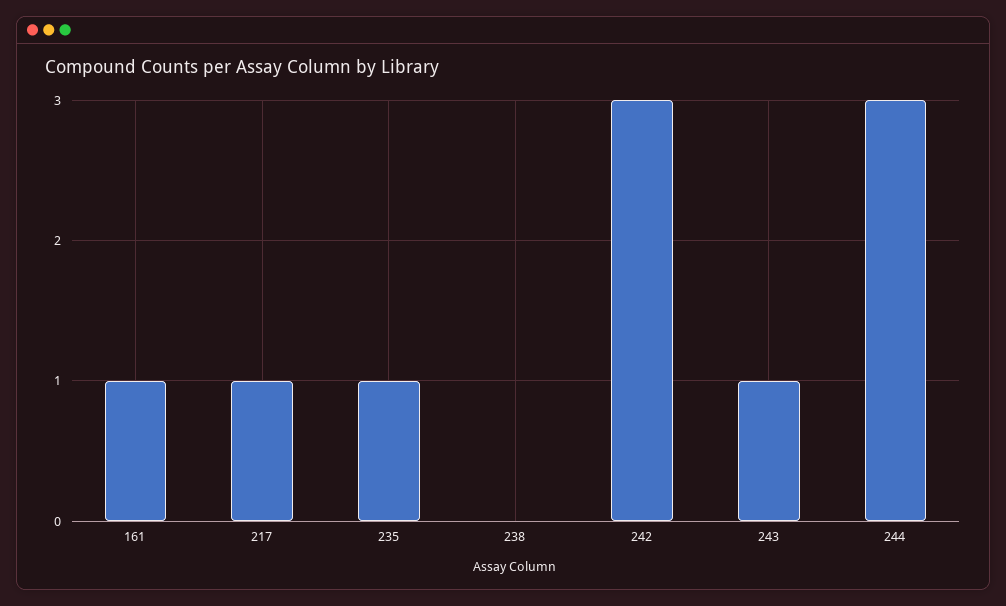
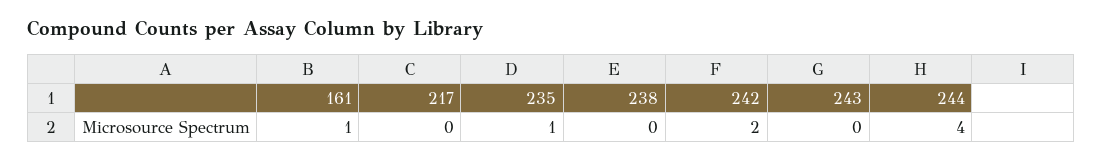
217: 1 -> 0
242: 3 -> 2
243: 1 -> 0
244: 3 -> 4

